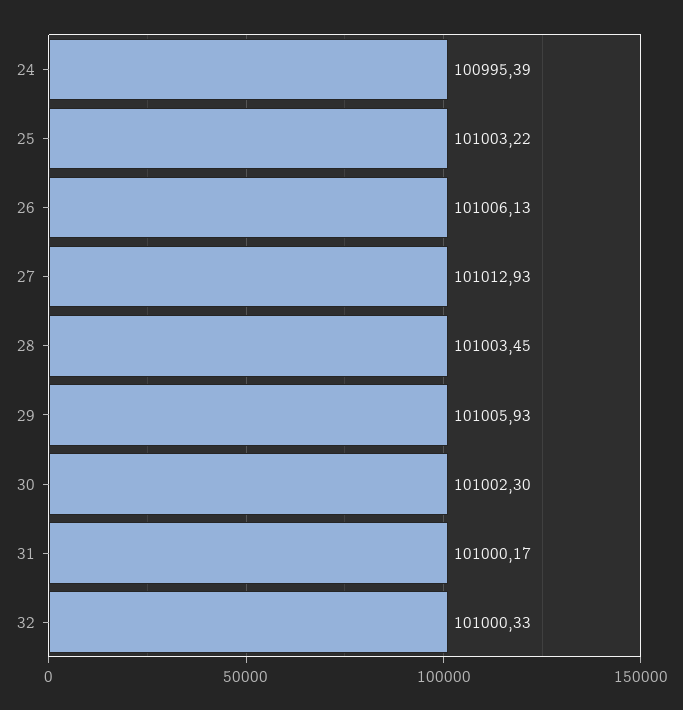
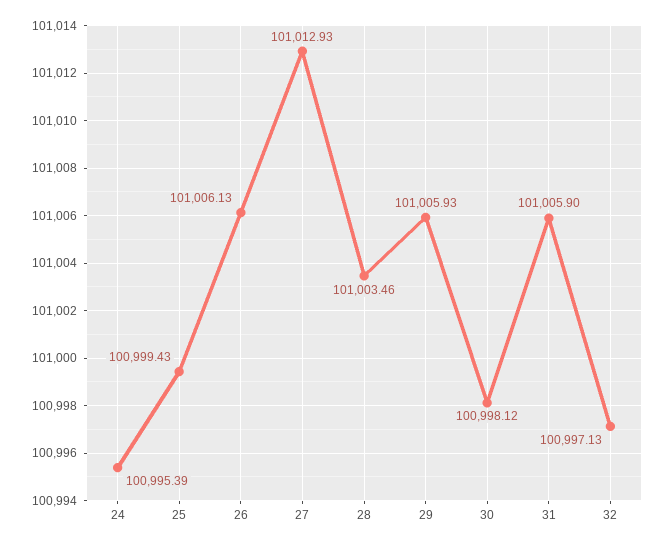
25: 101003.22 -> 100999.43
28: 101003.45 -> 101003.46
30: 101002.3 -> 100998.12
31: 101000.17 -> 101005.9
32: 101000.33 -> 100997.13

